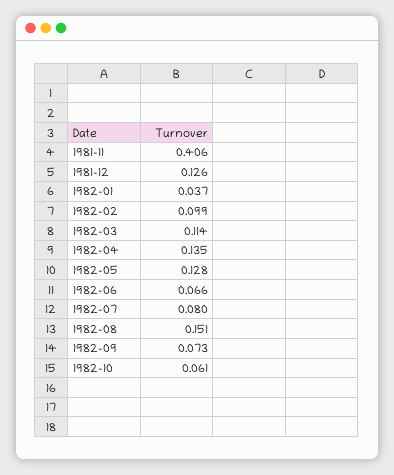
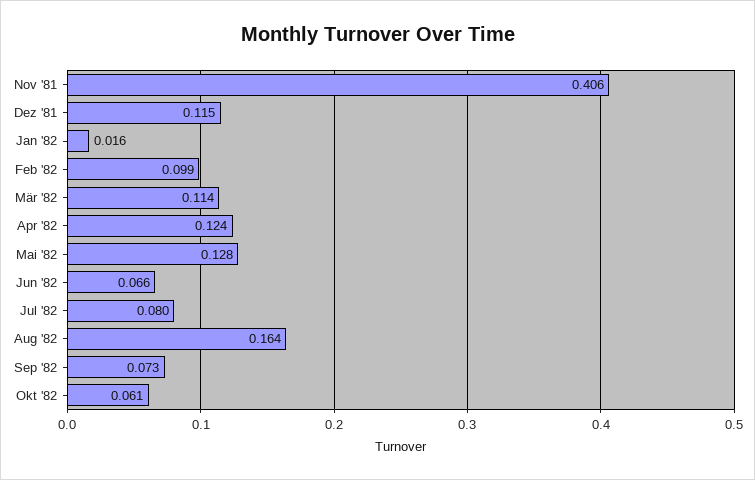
1981-12: 0.126 -> 0.115
1982-01: 0.037 -> 0.016
1982-04: 0.135 -> 0.124
1982-08: 0.151 -> 0.164

